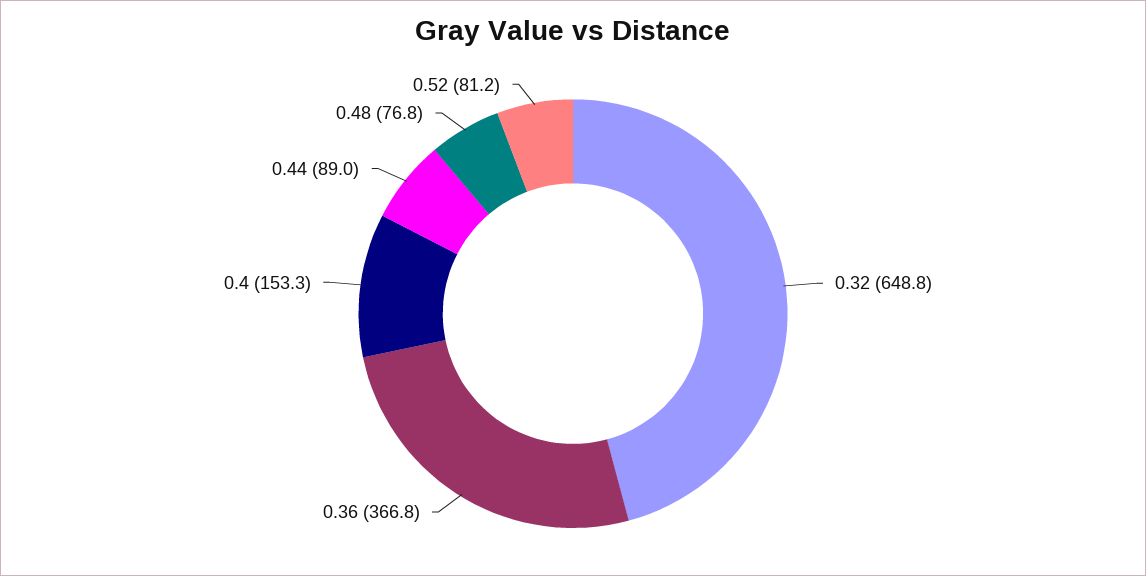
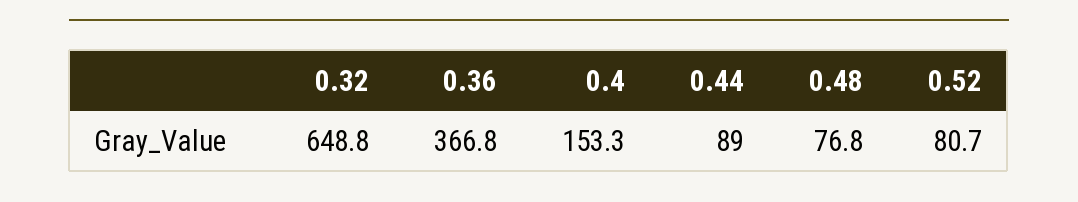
0.52: 81.2 -> 80.7

